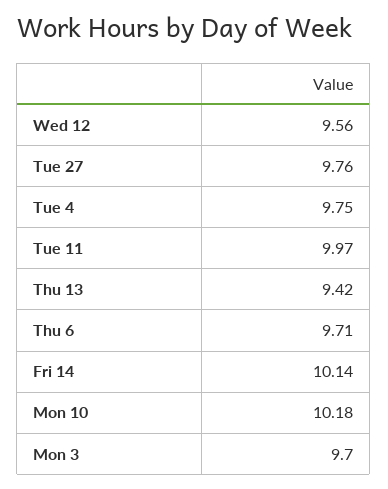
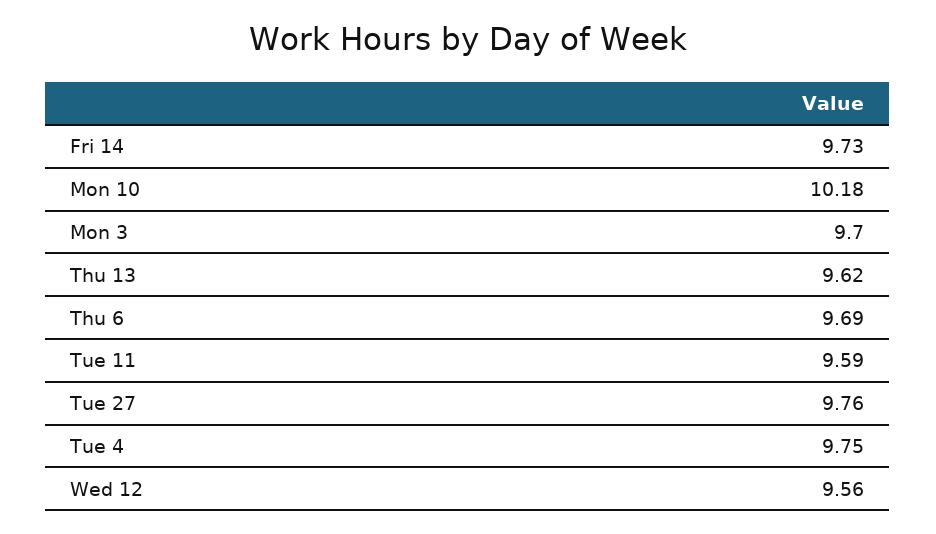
Tue 11: 9.97 -> 9.59
Thu 13: 9.42 -> 9.62
Thu 6: 9.71 -> 9.69
Fri 14: 10.14 -> 9.73

